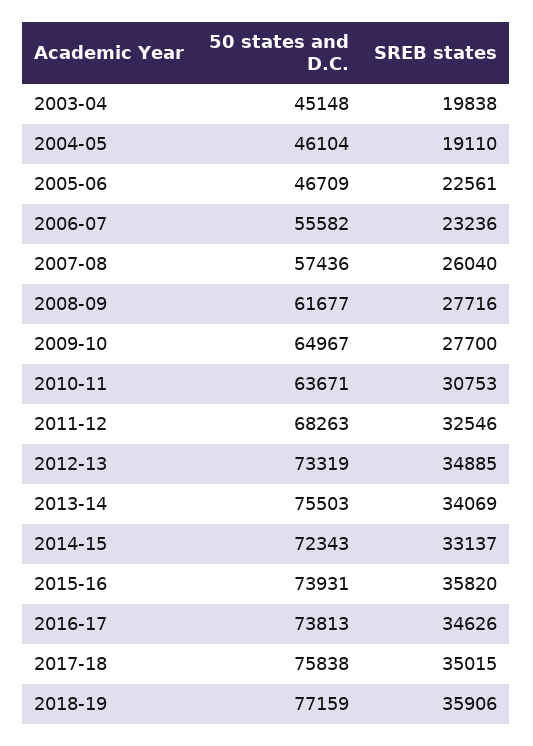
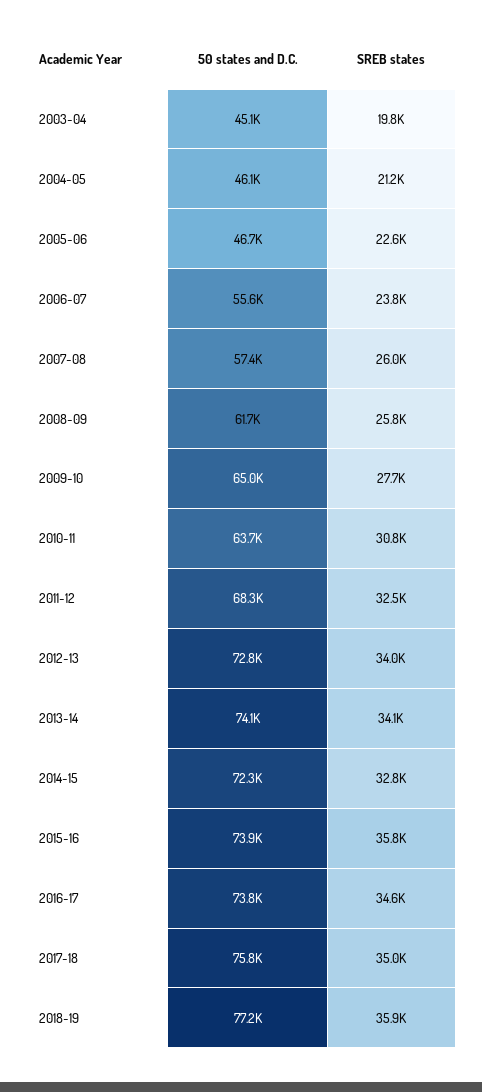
SREB states, 2004-05: 19110 -> 21200
SREB states, 2006-07: 23236 -> 23800
SREB states, 2008-09: 27716 -> 25800
50 states and D.C., 2012-13: 73319 -> 72800
SREB states, 2012-13: 34885 -> 34000
50 states and D.C., 2013-14: 75503 -> 74100
SREB states, 2014-15: 33137 -> 32800

